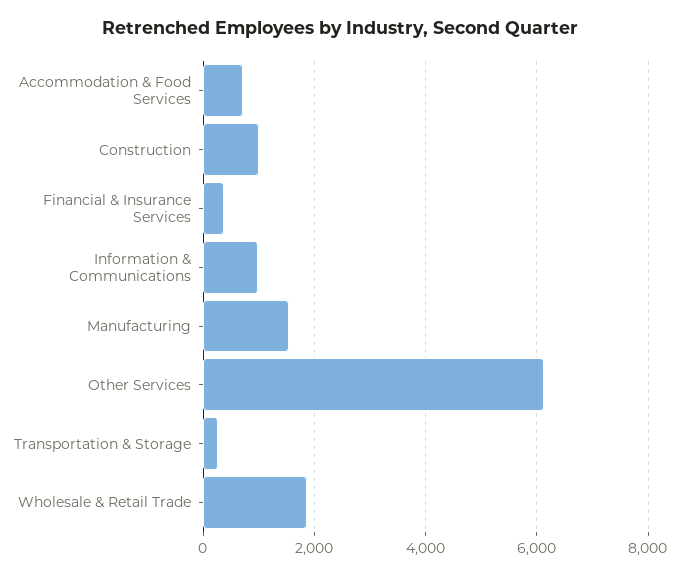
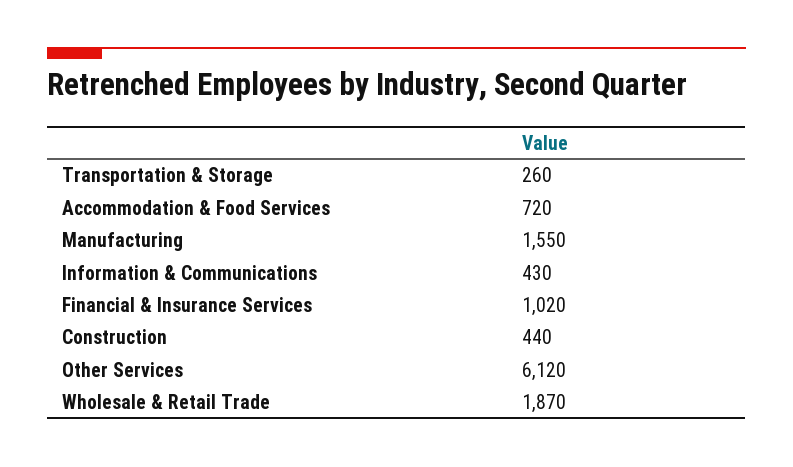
Construction: 1000 -> 440
Financial & Insurance Services: 400 -> 1020
Information & Communications: 1000 -> 430

